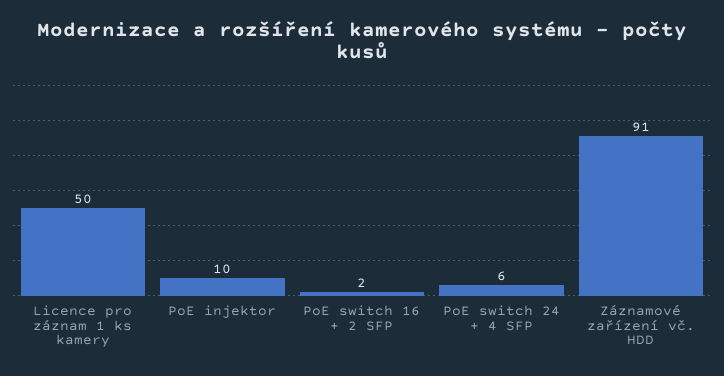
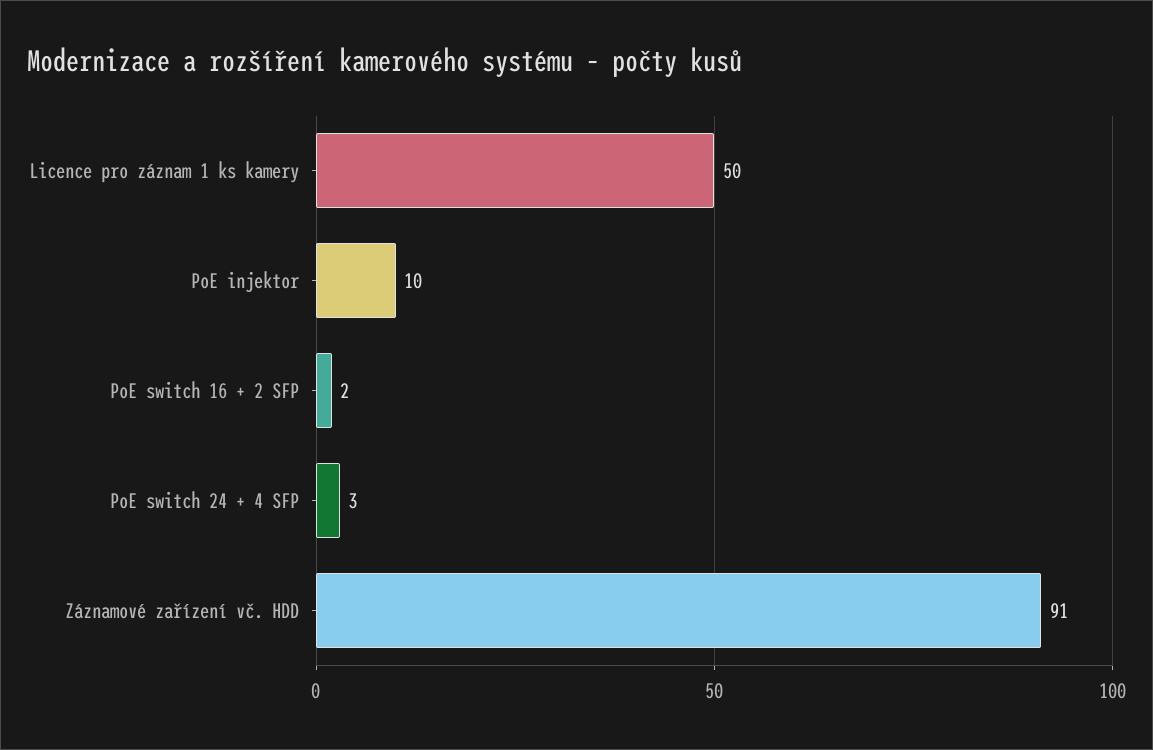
PoE switch 24 + 4 SFP: 6 -> 3

